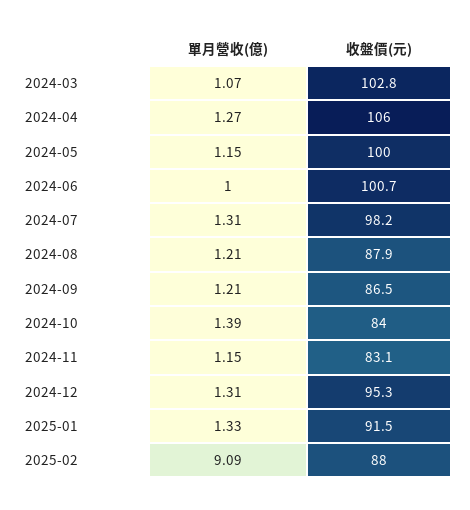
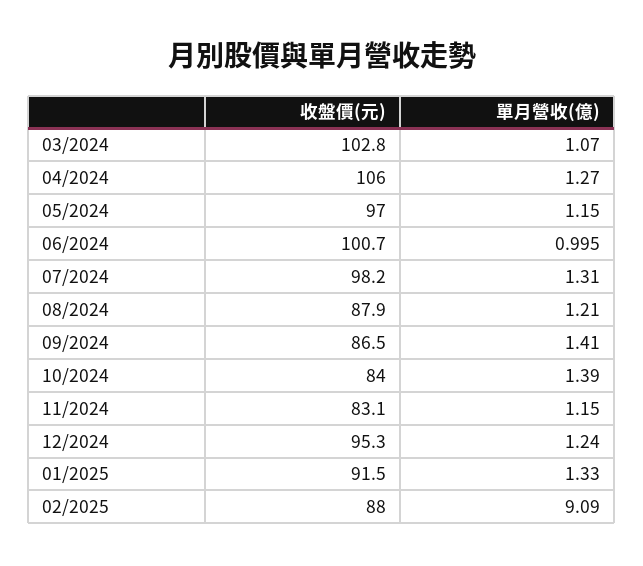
收盤價(元), 2024-05: 100 -> 97
單月營收(億), 2024-09: 1.21 -> 1.41
單月營收(億), 2024-12: 1.31 -> 1.24

